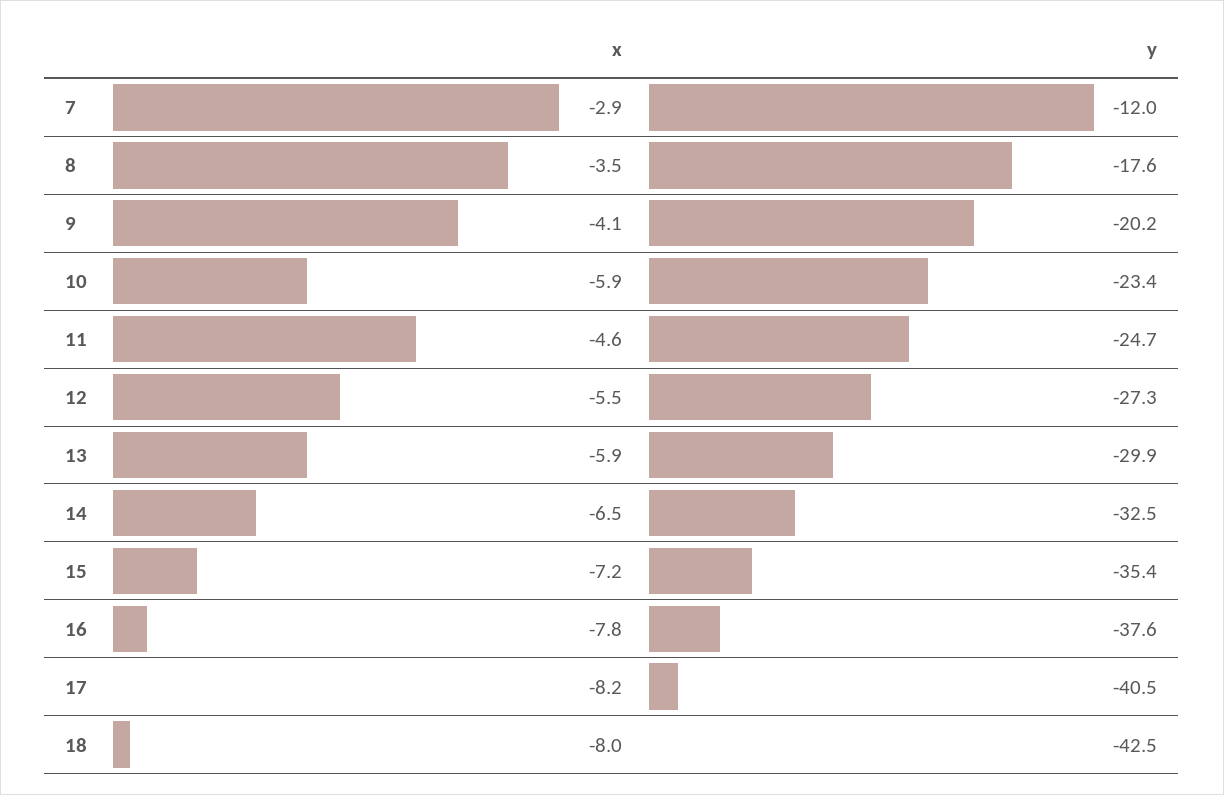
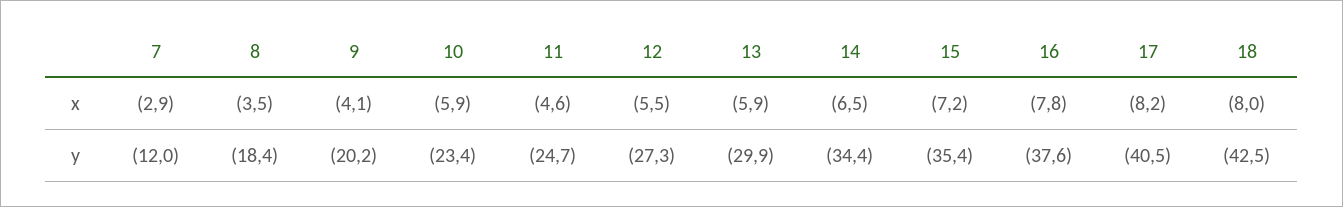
y, 8: -17.6 -> -18.4
y, 14: -32.5 -> -34.4

